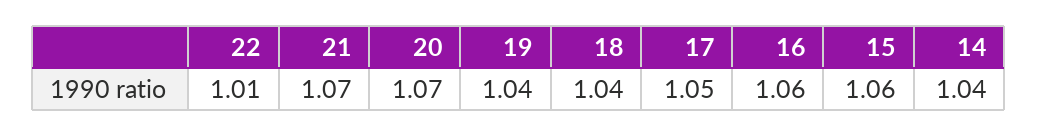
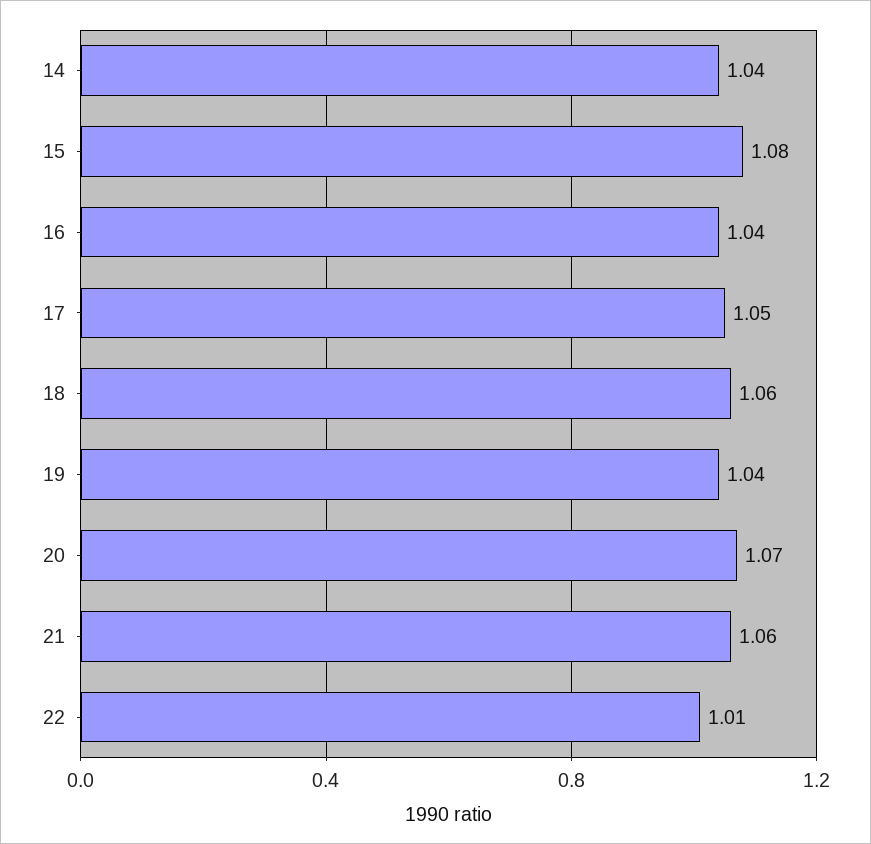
21: 1.07 -> 1.06
18: 1.04 -> 1.06
16: 1.06 -> 1.04
15: 1.06 -> 1.08

